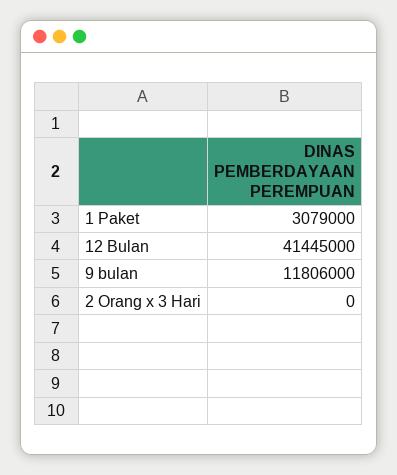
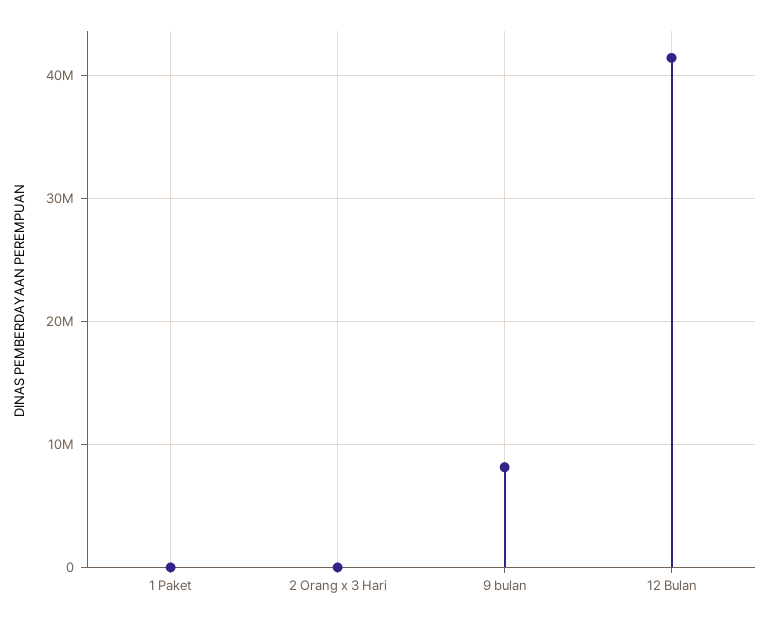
1 Paket: 3079000 -> 0
9 bulan: 11806000 -> 8000000

